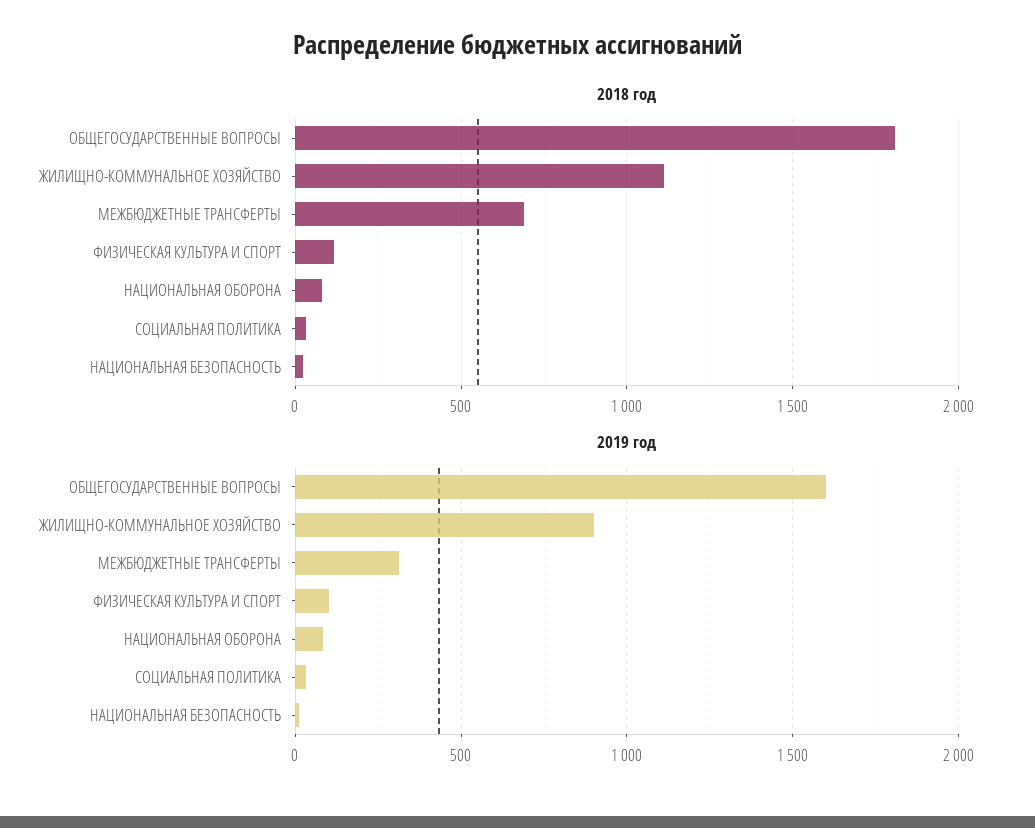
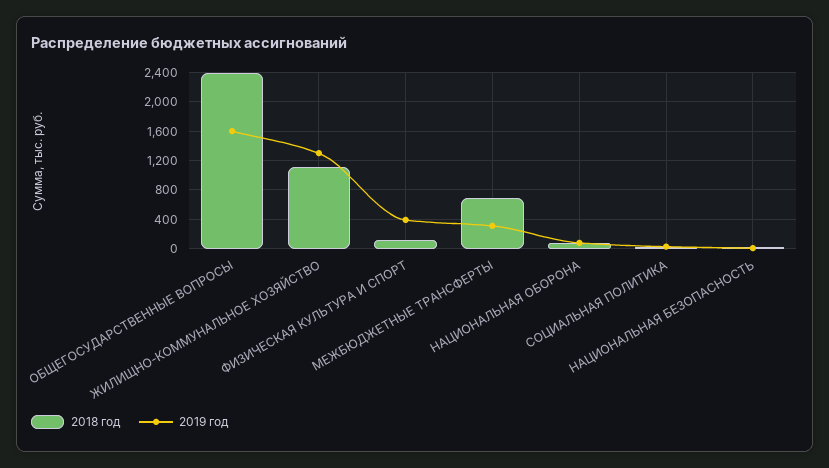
2018 год, ОБЩЕГОСУДАРСТВЕННЫЕ ВОПРОСЫ: 1800 -> 2400
2019 год, ЖИЛИЩНО-КОММУНАЛЬНОЕ ХОЗЯЙСТВО: 900 -> 1300
2019 год, ФИЗИЧЕСКАЯ КУЛЬТУРА И СПОРТ: 100 -> 400

